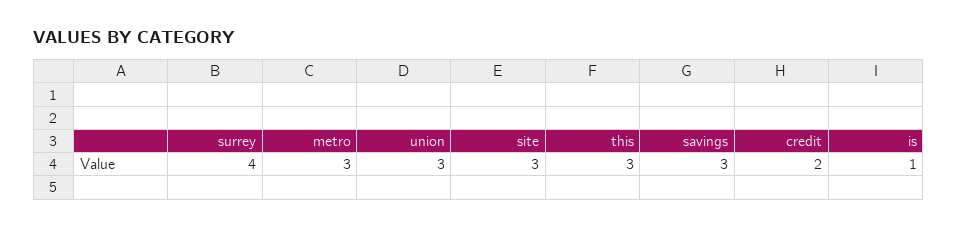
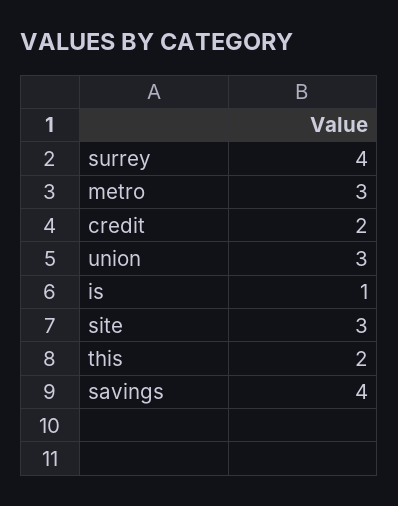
this: 3 -> 2
savings: 3 -> 4

